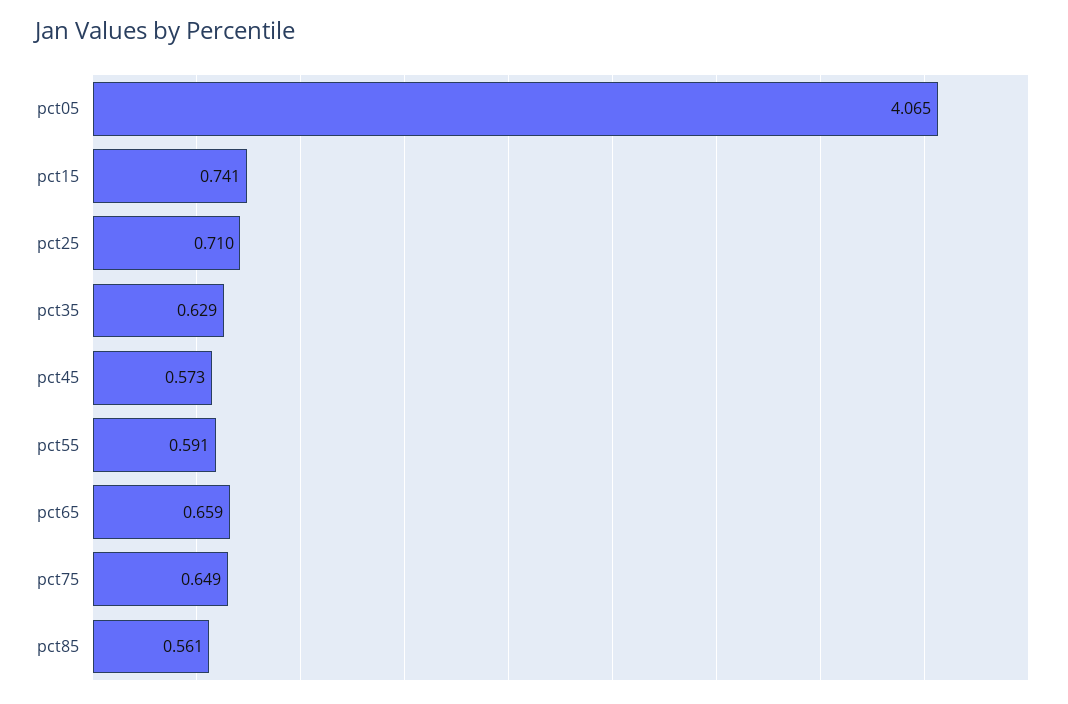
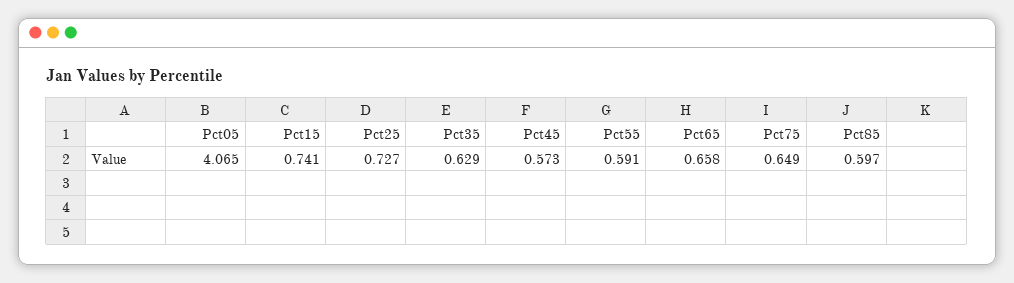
pct25: 0.71 -> 0.727
pct65: 0.659 -> 0.658
pct85: 0.561 -> 0.597

